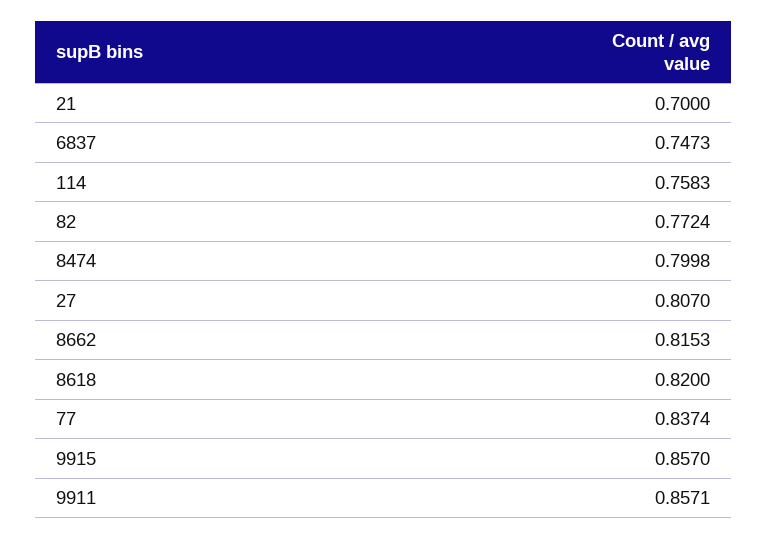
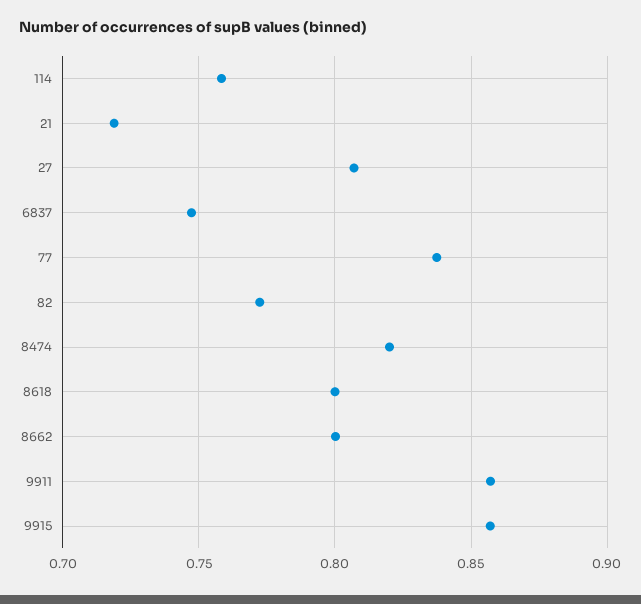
21: 0.7 -> 0.72
8474: 0.7998 -> 0.82
8662: 0.8153 -> 0.8
8618: 0.82 -> 0.8

